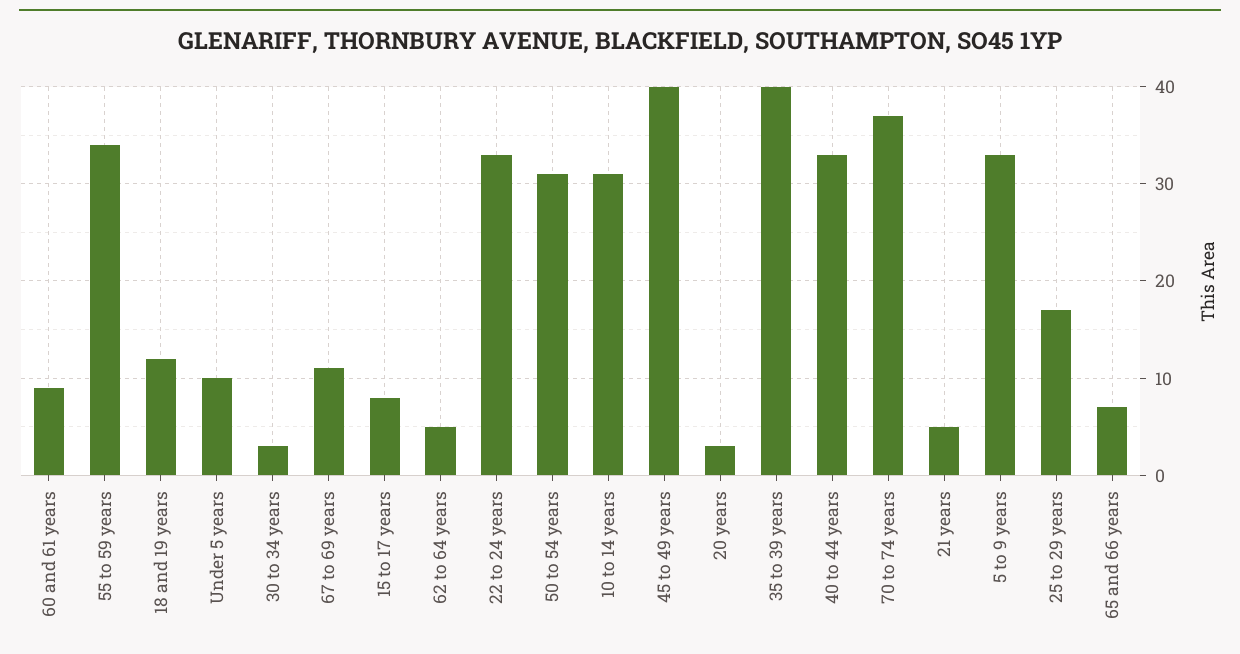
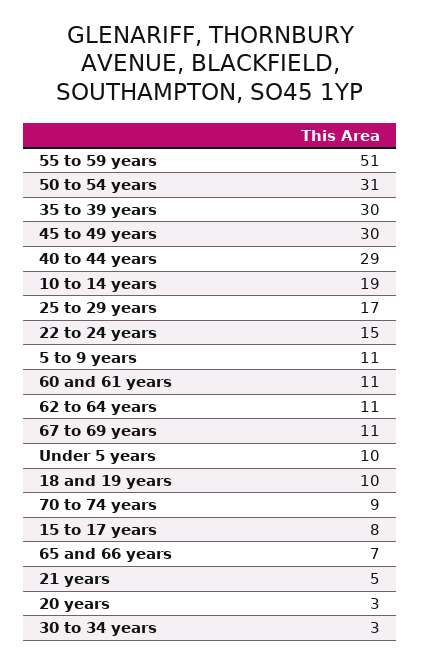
60 and 61 years: 9 -> 11
55 to 59 years: 34 -> 51
18 and 19 years: 12 -> 10
62 to 64 years: 5 -> 11
22 to 24 years: 33 -> 15
10 to 14 years: 31 -> 19
45 to 49 years: 40 -> 30
35 to 39 years: 40 -> 30
40 to 44 years: 33 -> 29
70 to 74 years: 37 -> 9
5 to 9 years: 33 -> 11

